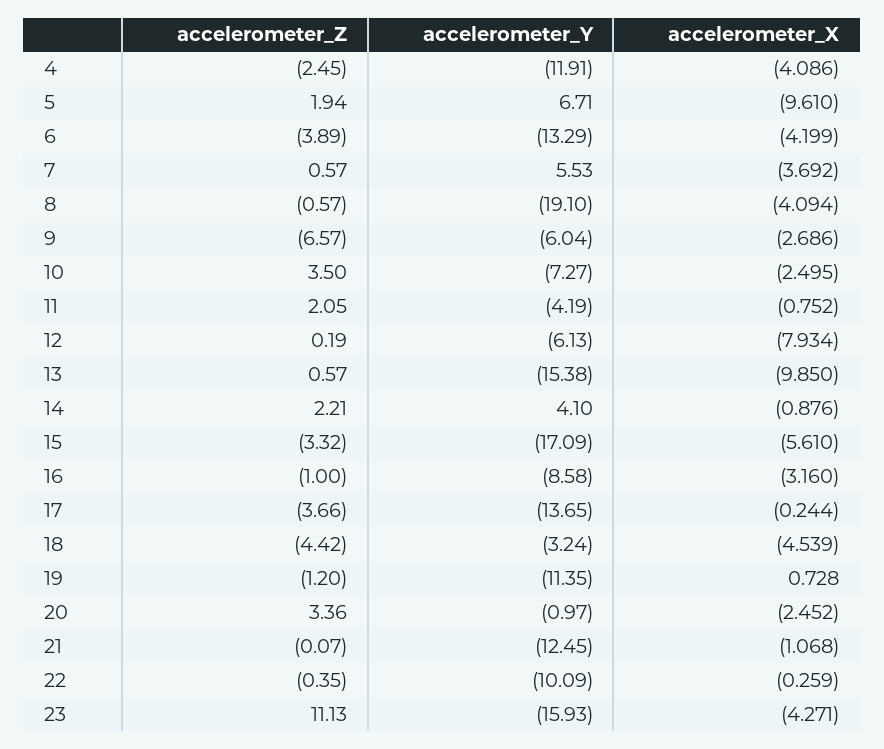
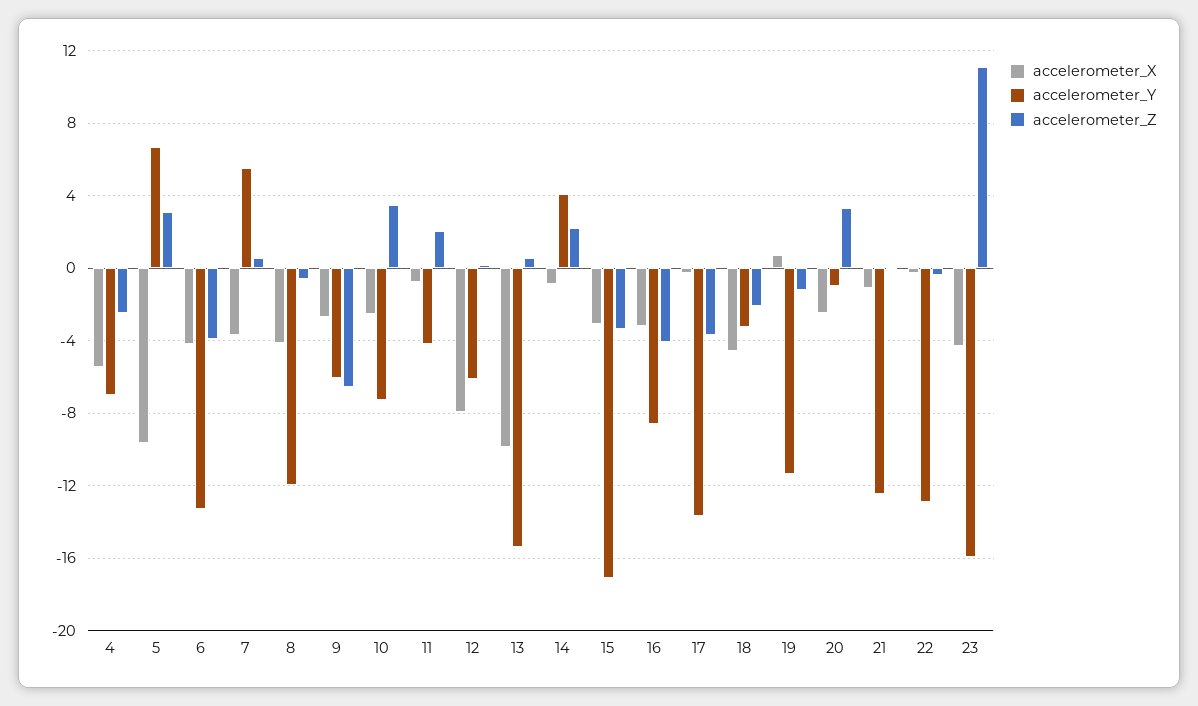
accelerometer_Y, 4: -11.91 -> -7
accelerometer_X, 4: -4.086 -> -5.5
accelerometer_Z, 5: 1.94 -> 3
accelerometer_Y, 8: -19.1 -> -12
accelerometer_X, 15: -5.61 -> -3
accelerometer_Z, 16: -1 -> -4
accelerometer_Z, 18: -4.42 -> -2
accelerometer_Y, 22: -10.09 -> -13

